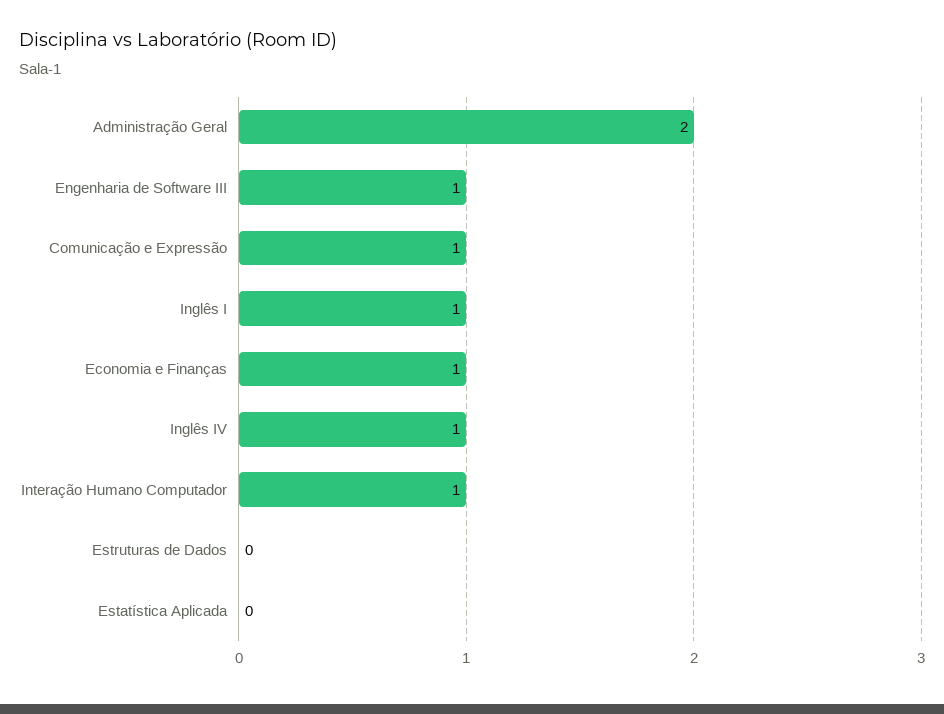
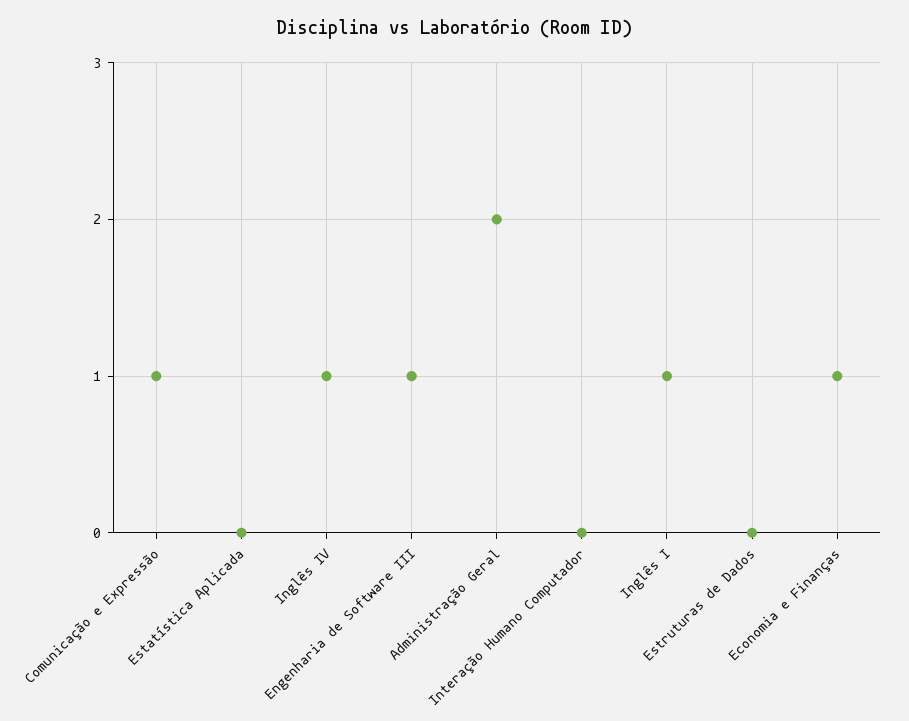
Interação Humano Computador: 1 -> 0

